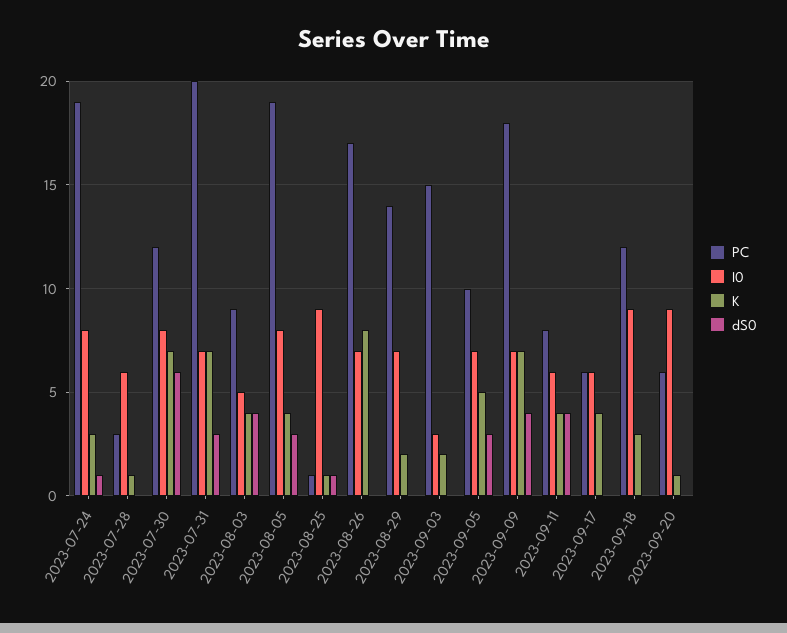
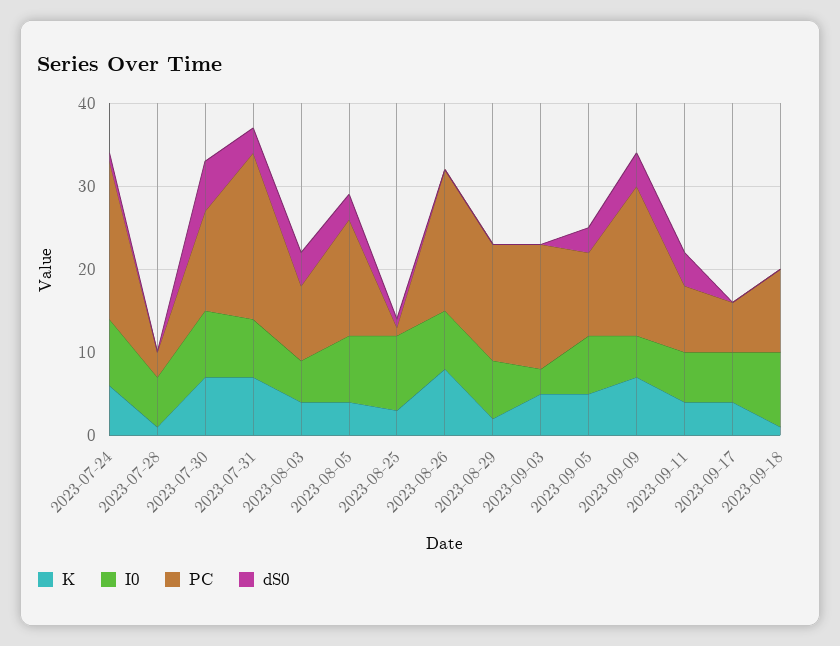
K, 2023-07-24: 3 -> 6
PC, 2023-08-05: 19 -> 14
K, 2023-08-25: 1 -> 3
K, 2023-09-03: 2 -> 5
I0, 2023-09-09: 7 -> 5
PC, 2023-09-18: 12 -> 10
K, 2023-09-18: 3 -> 1
PC, 2023-09-20: 6 -> none
I0, 2023-09-20: 9 -> none
K, 2023-09-20: 1 -> none
dS0, 2023-09-20: 0 -> none

